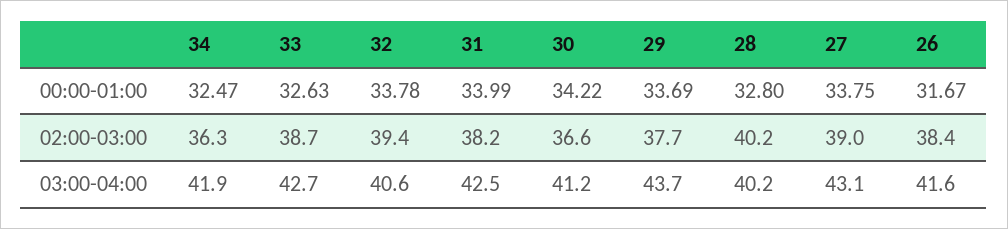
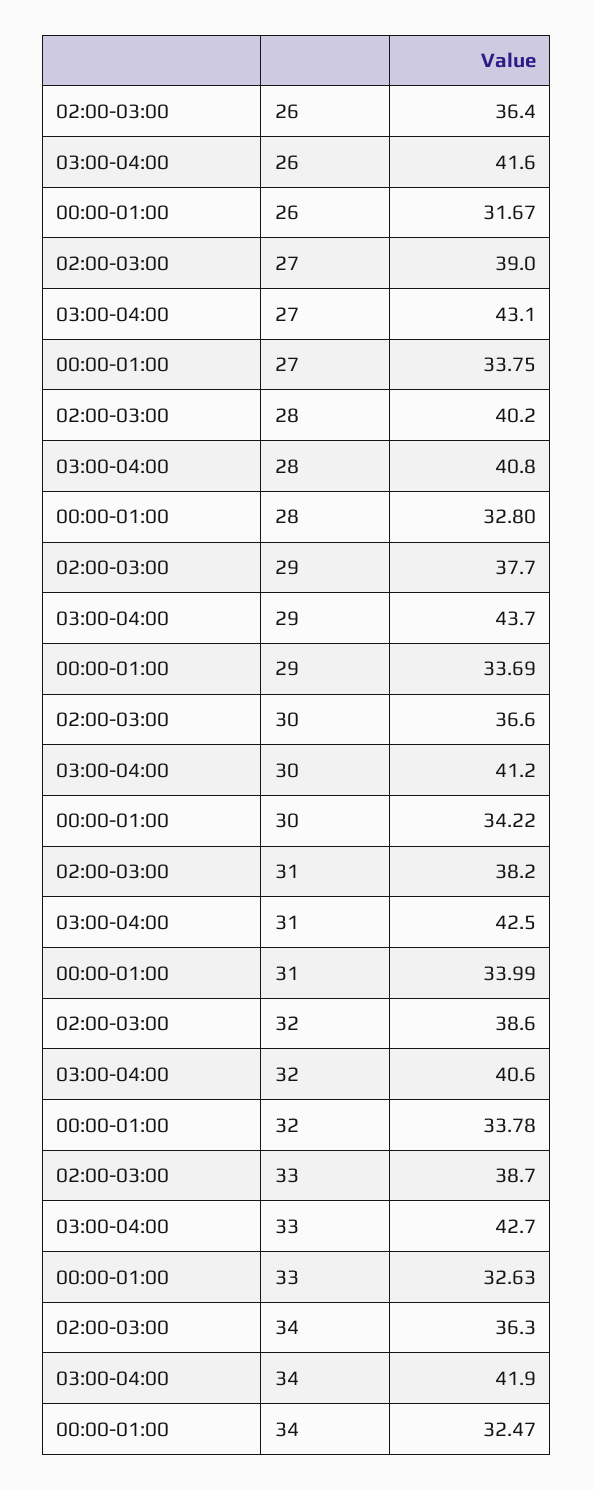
32, 02:00-03:00: 39.4 -> 38.6
26, 02:00-03:00: 38.4 -> 36.4
28, 03:00-04:00: 40.2 -> 40.8

